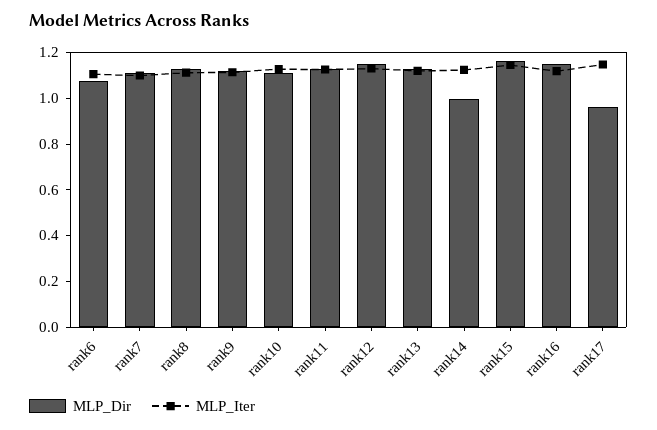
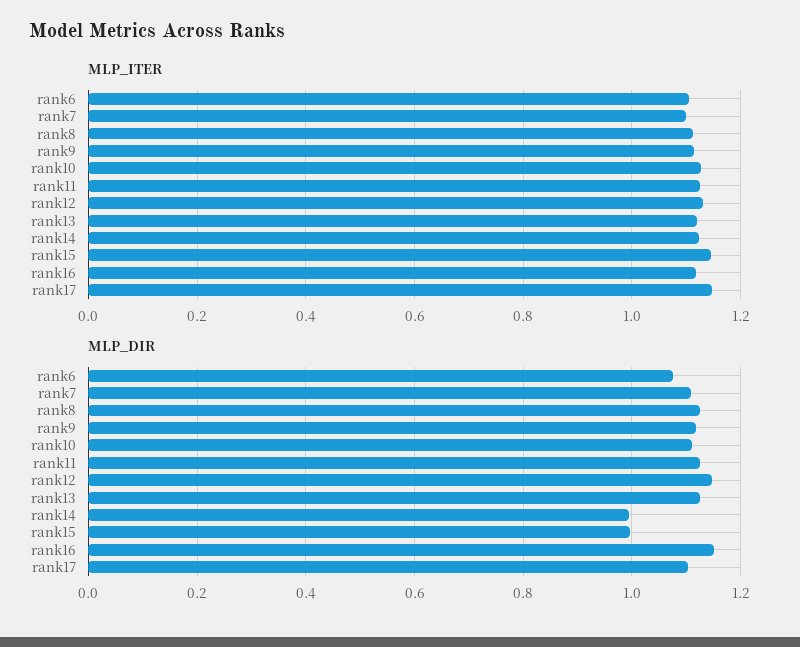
MLP_Dir, rank15: 1.15 -> 1
MLP_Dir, rank17: 0.95 -> 1.1

